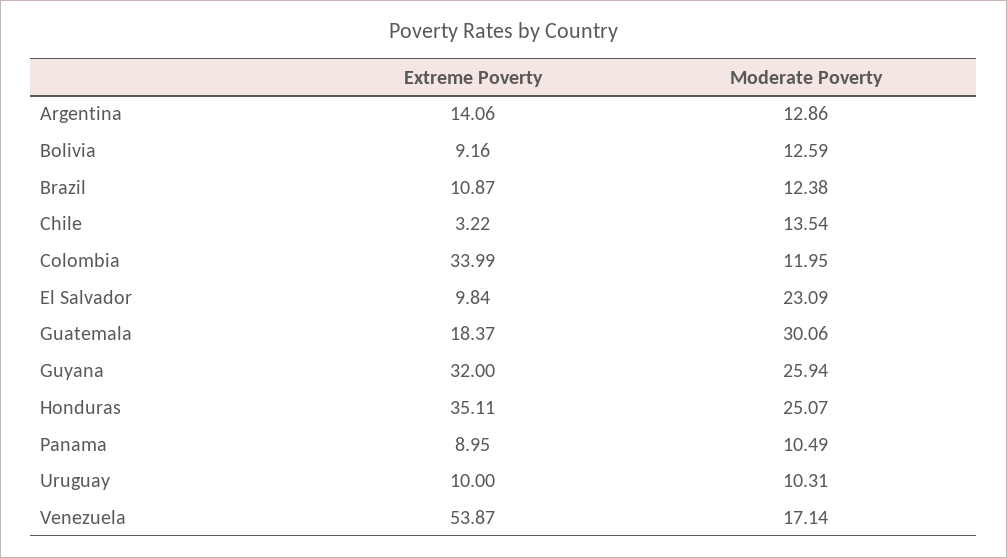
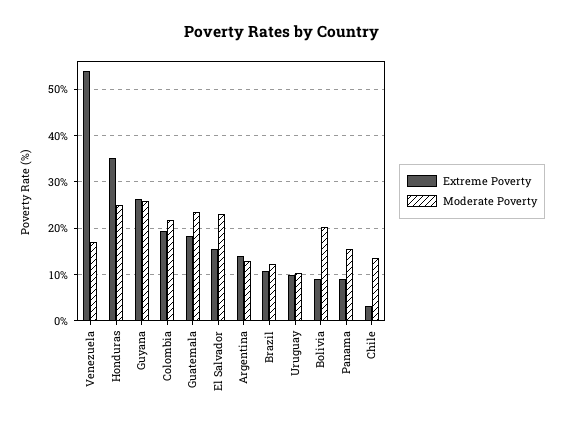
Moderate Poverty, Bolivia: 12.59 -> 20
Extreme Poverty, Colombia: 33.99 -> 20
Moderate Poverty, Colombia: 11.95 -> 22
Extreme Poverty, El Salvador: 9.84 -> 16
Moderate Poverty, Guatemala: 30.06 -> 24
Extreme Poverty, Guyana: 32 -> 26
Moderate Poverty, Panama: 10.49 -> 16

